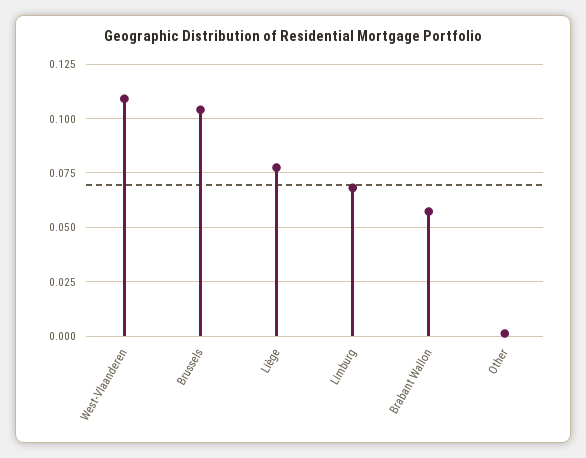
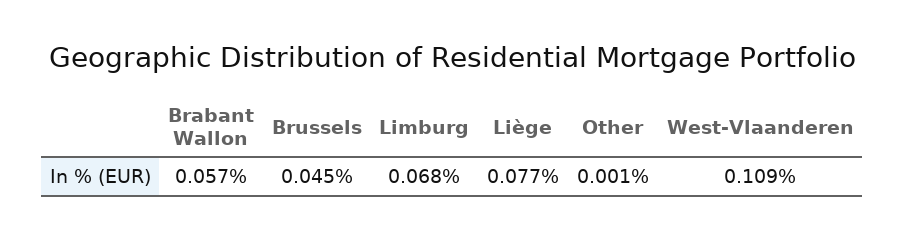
Brussels: 0.105 -> 0.045

